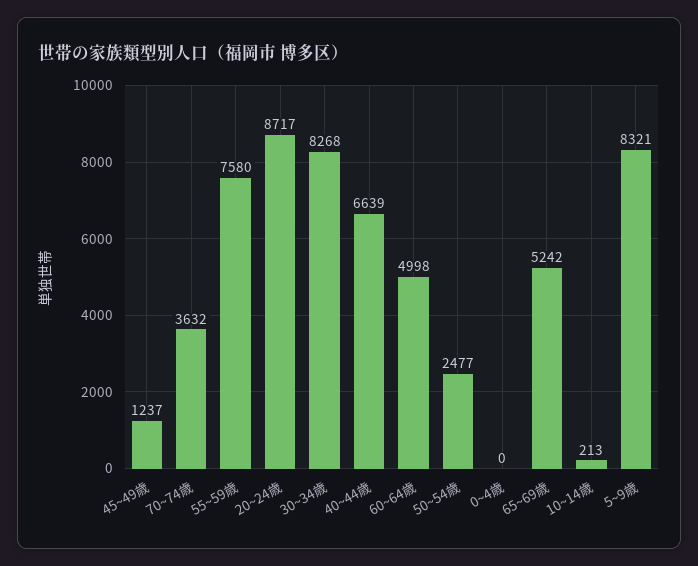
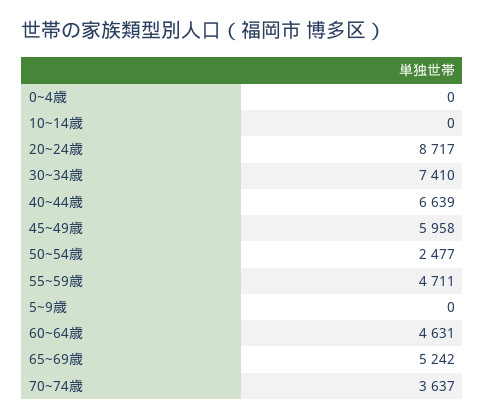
45~49歳: 1237 -> 5958
70~74歳: 3632 -> 3637
55~59歳: 7580 -> 4711
30~34歳: 8268 -> 7410
60~64歳: 4998 -> 4631
10~14歳: 213 -> 0
5~9歳: 8321 -> 0

